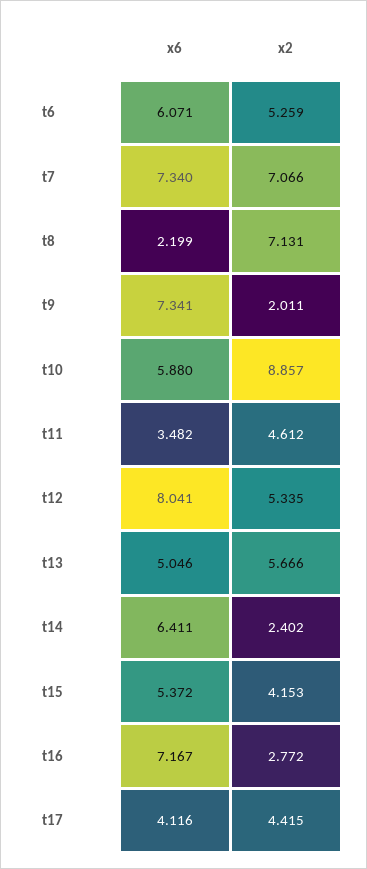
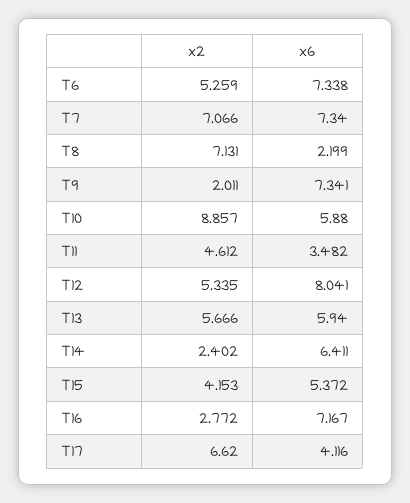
x6, t6: 6.071 -> 7.338
x6, t13: 5.046 -> 5.94
x2, t17: 4.415 -> 6.62

